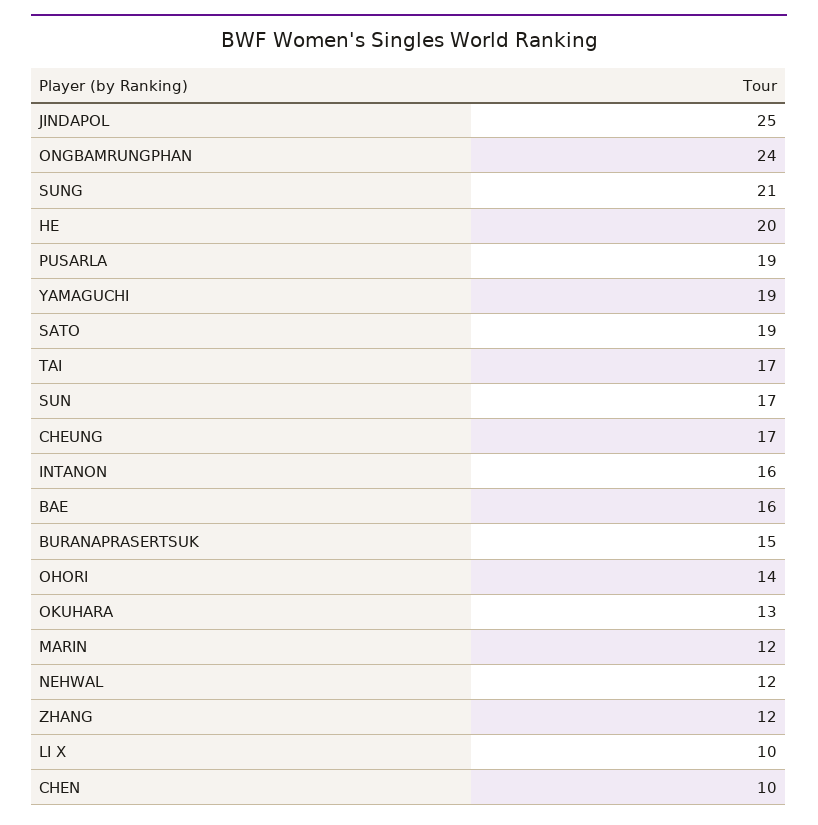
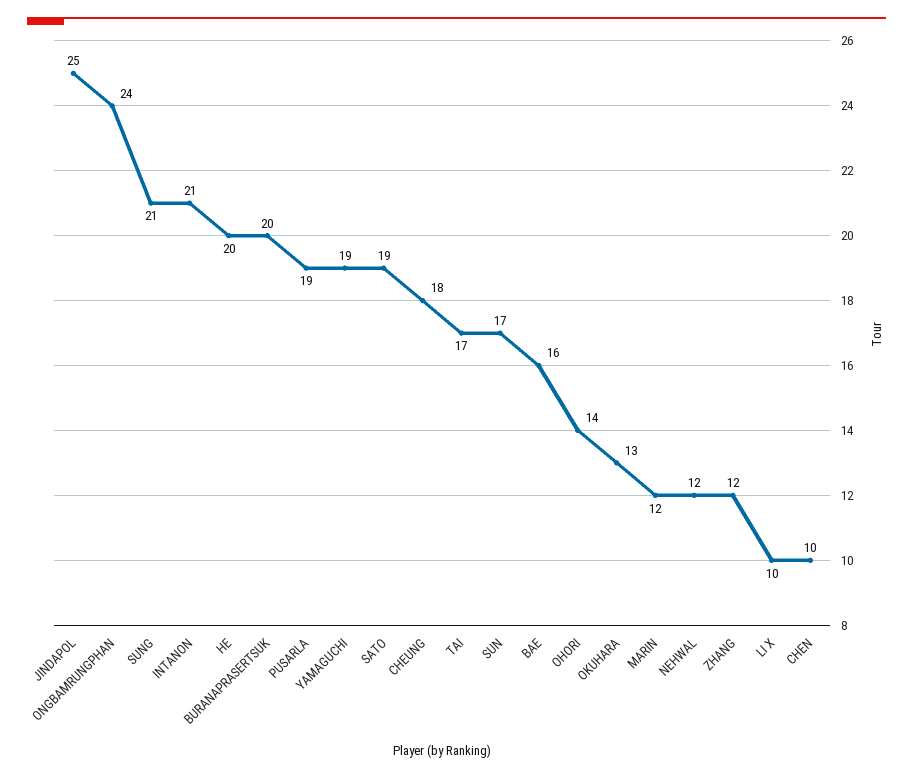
CHEUNG: 17 -> 18
INTANON: 16 -> 21
BURANAPRASERTSUK: 15 -> 20

